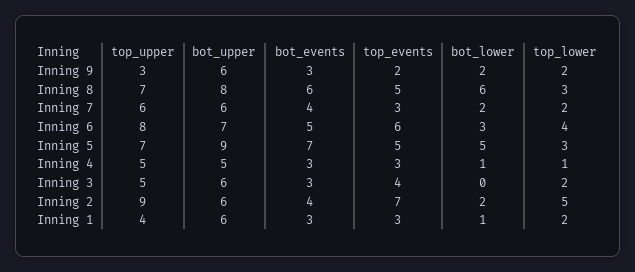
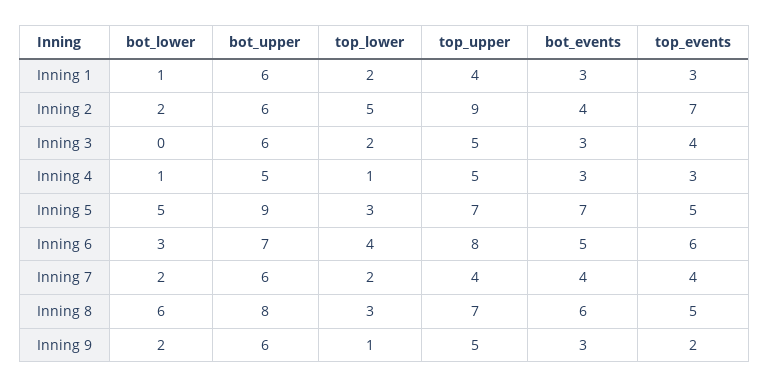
top_upper, Inning 9: 3 -> 5
top_lower, Inning 9: 2 -> 1
top_upper, Inning 7: 6 -> 4
top_events, Inning 7: 3 -> 4

